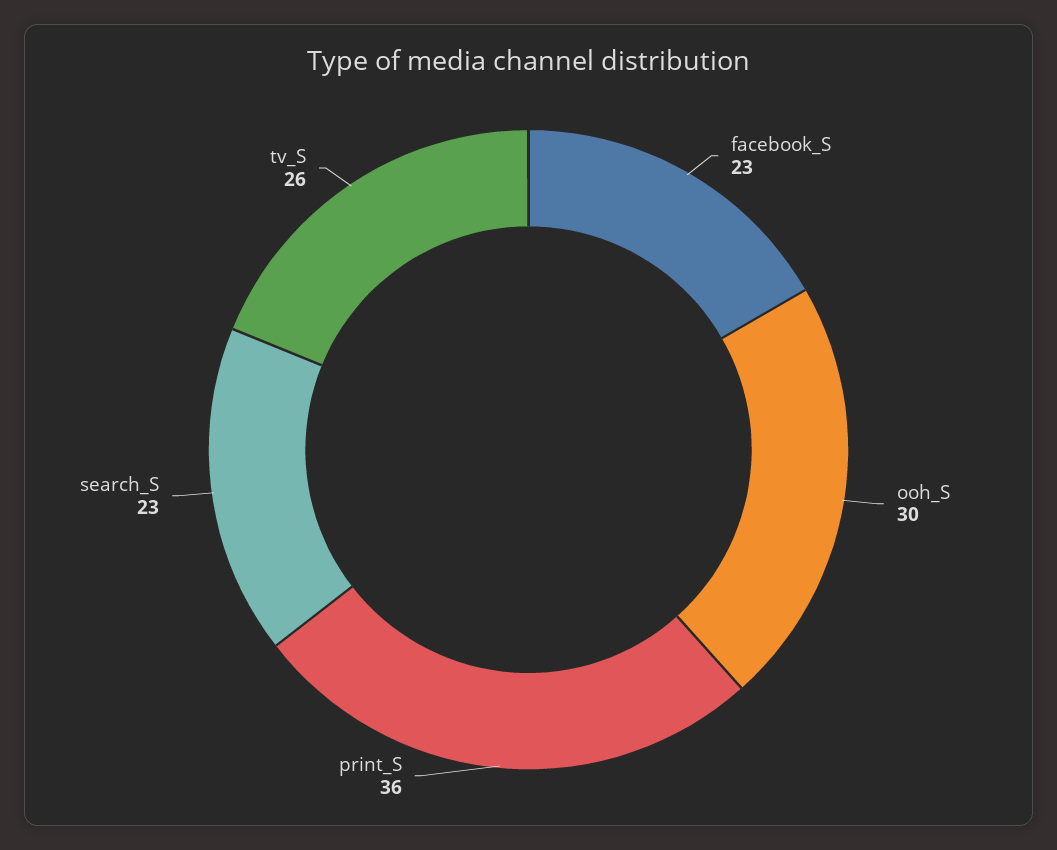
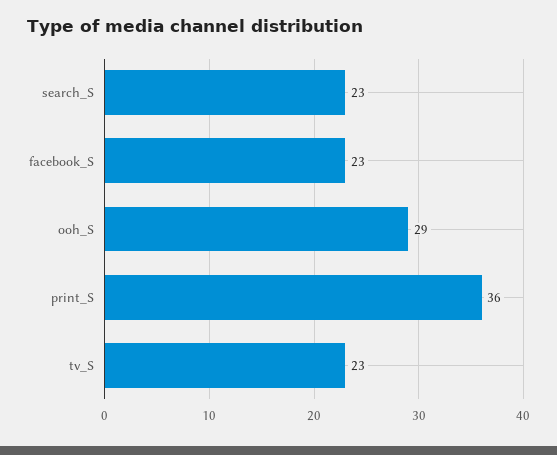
ooh_S: 30 -> 29
tv_S: 26 -> 23

